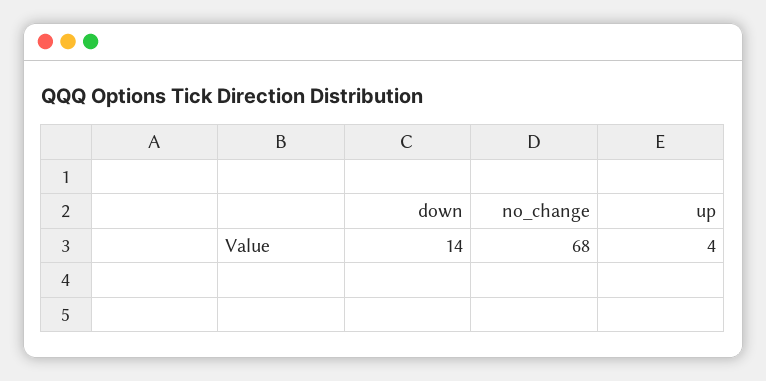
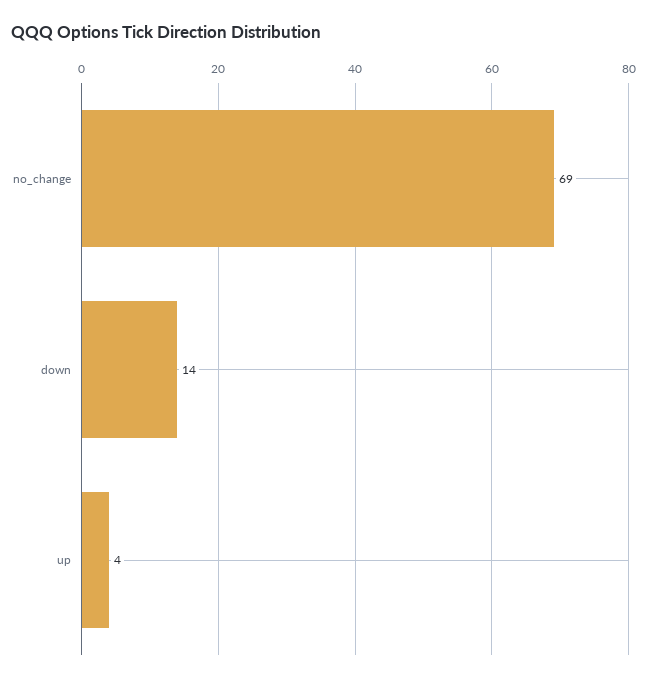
no_change: 68 -> 69

